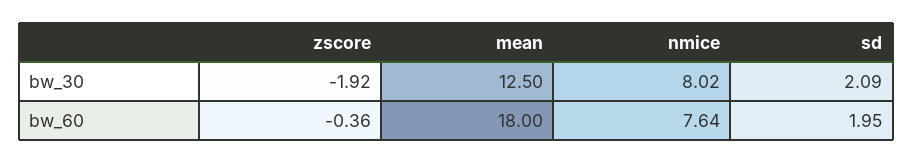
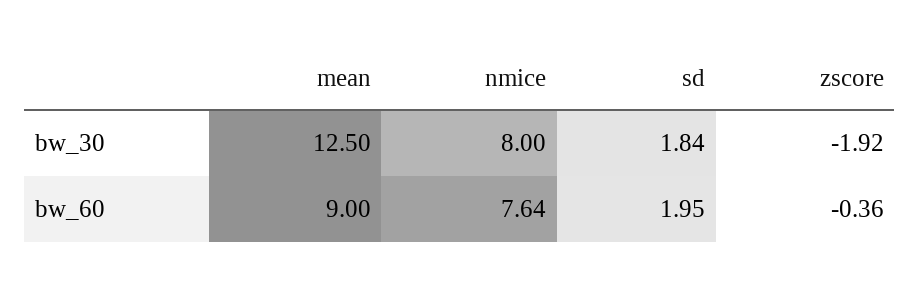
nmice, bw_30: 8.02 -> 8
sd, bw_30: 2.09 -> 1.84
mean, bw_60: 18 -> 9

